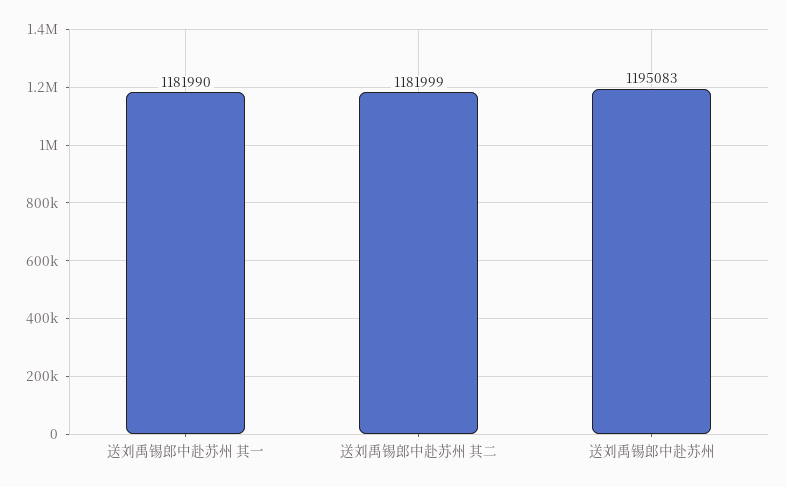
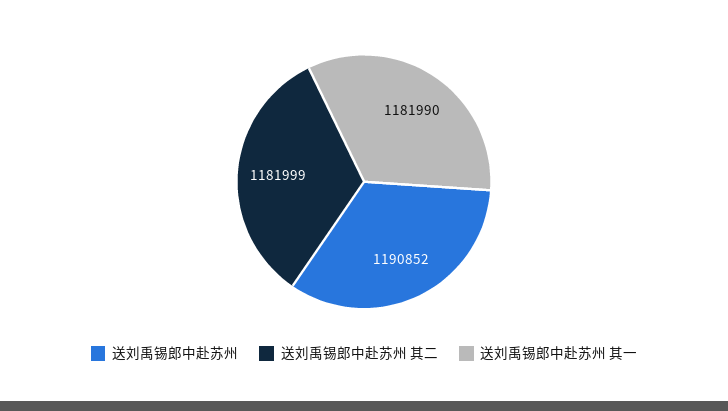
送刘禹锡郎中赴苏州: 1195083 -> 1190852

